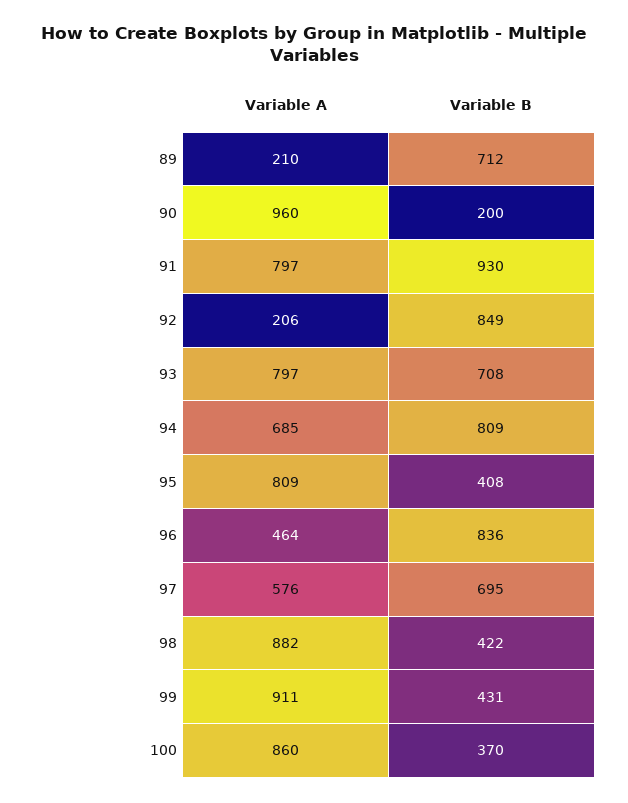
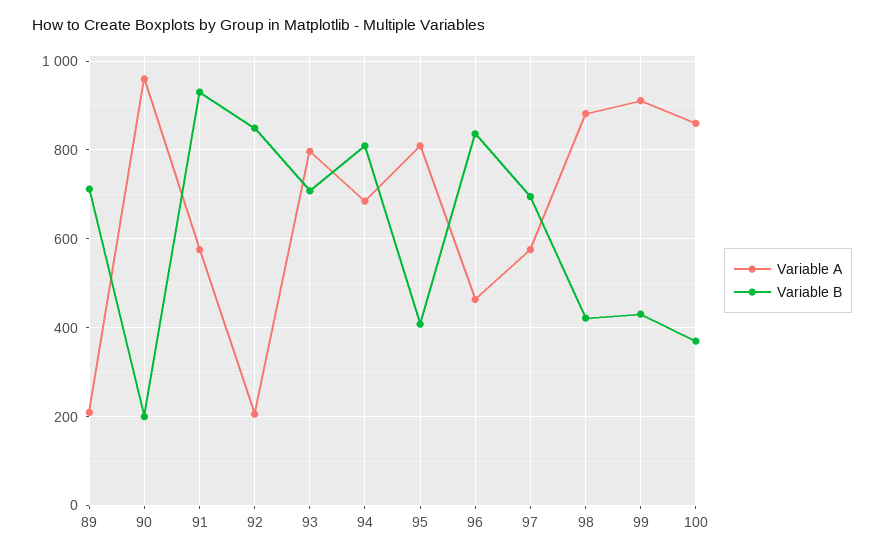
Variable A, 91: 797 -> 580

